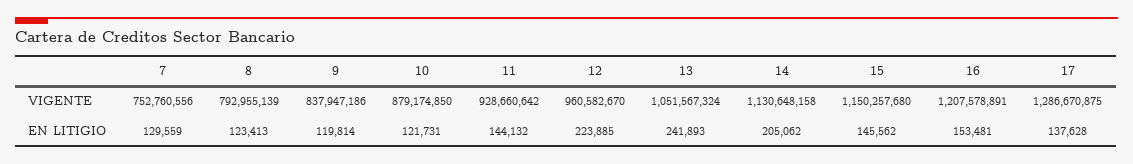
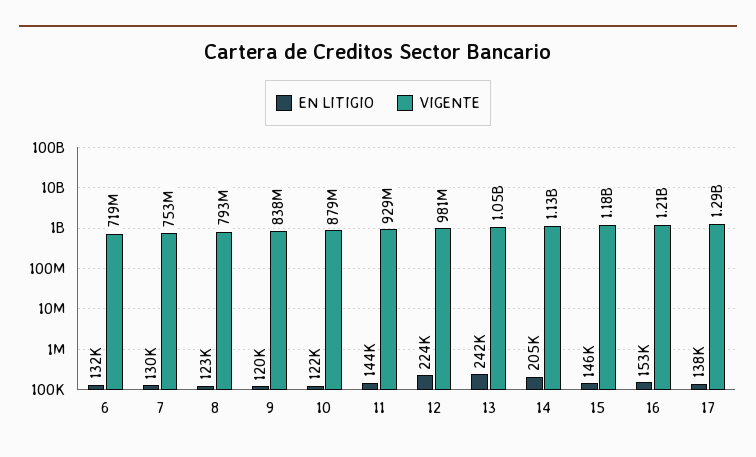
VIGENTE, 12: 960582670 -> 981000000
VIGENTE, 15: 1150257680 -> 1180000000
EN LITIGIO, 6: none -> 132000
VIGENTE, 6: none -> 719000000

